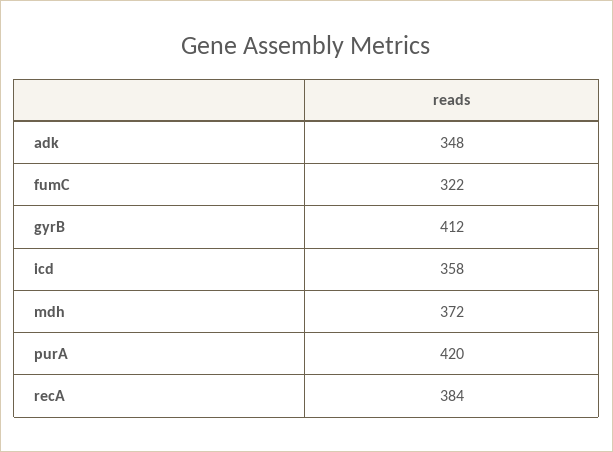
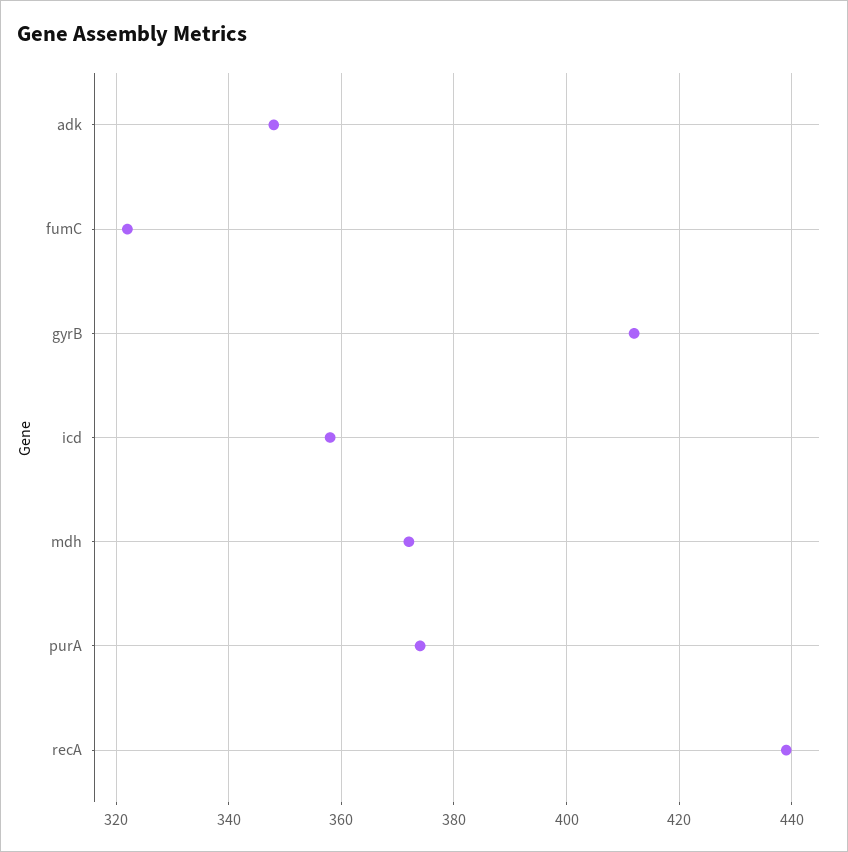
purA: 420 -> 375
recA: 384 -> 440

